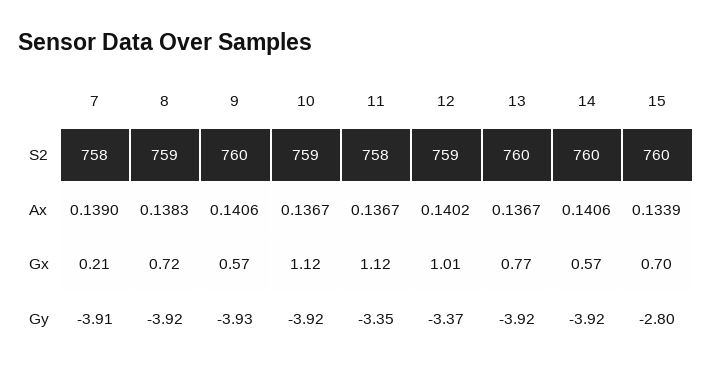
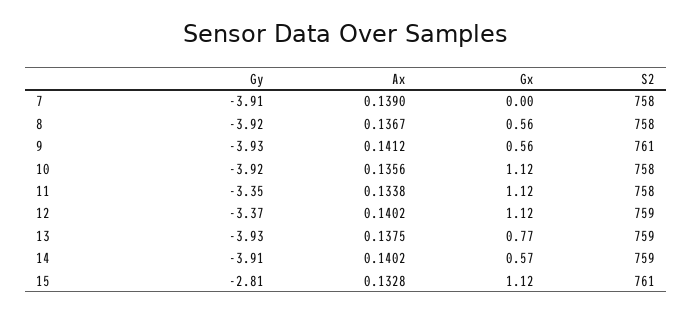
8, S2: 759 -> 758
9, S2: 760 -> 761
10, S2: 759 -> 758
13, S2: 760 -> 759
14, S2: 760 -> 759
15, S2: 760 -> 761
8, Ax: 0.1383 -> 0.1367
9, Ax: 0.1406 -> 0.1412
10, Ax: 0.1367 -> 0.1356
11, Ax: 0.1367 -> 0.1338
13, Ax: 0.1367 -> 0.1375
14, Ax: 0.1406 -> 0.1402
15, Ax: 0.1339 -> 0.1328
7, Gx: 0.21 -> 0
8, Gx: 0.72 -> 0.56
9, Gx: 0.57 -> 0.56
12, Gx: 1.01 -> 1.12
15, Gx: 0.7 -> 1.12
13, Gy: -3.92 -> -3.93
14, Gy: -3.92 -> -3.91
15, Gy: -2.8 -> -2.81

